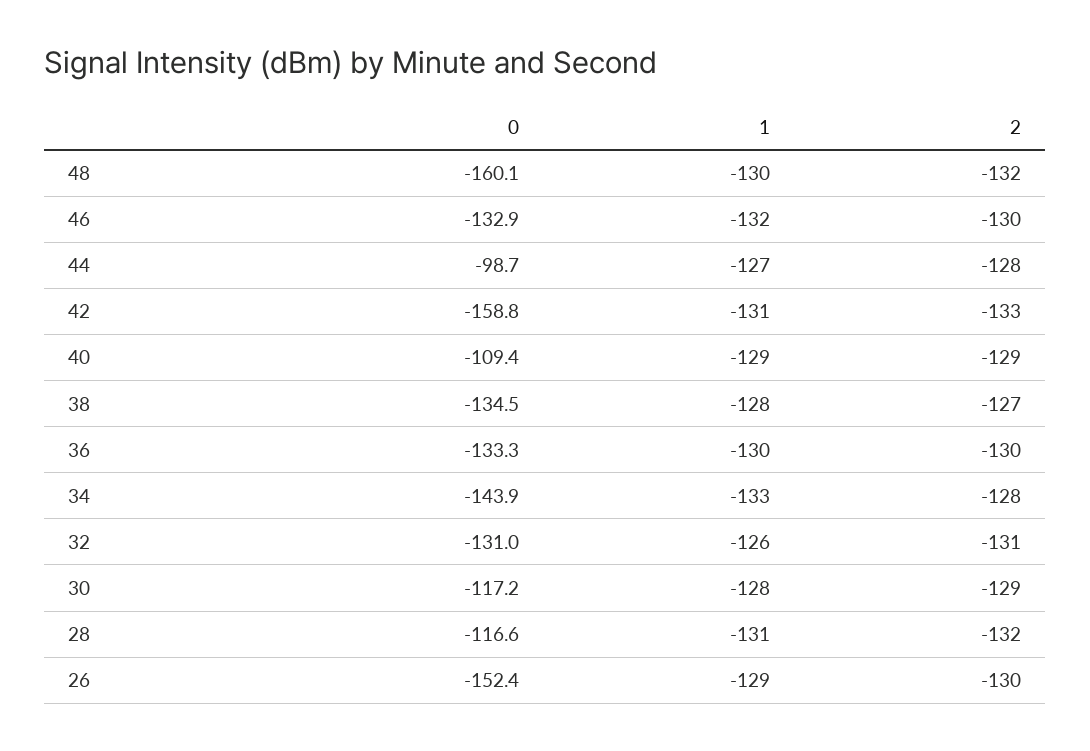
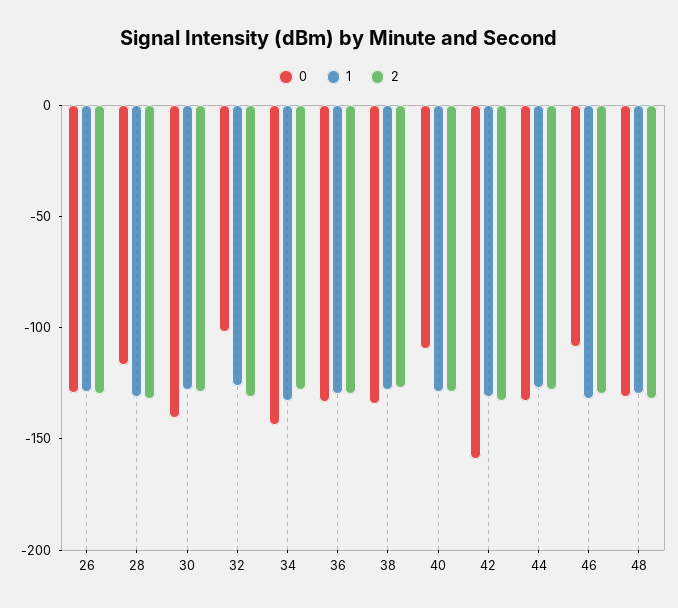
0, 48: -160.1 -> -130
0, 46: -132.9 -> -110
0, 44: -98.7 -> -130
0, 32: -131 -> -100
0, 30: -117.2 -> -140
0, 26: -152.4 -> -130

